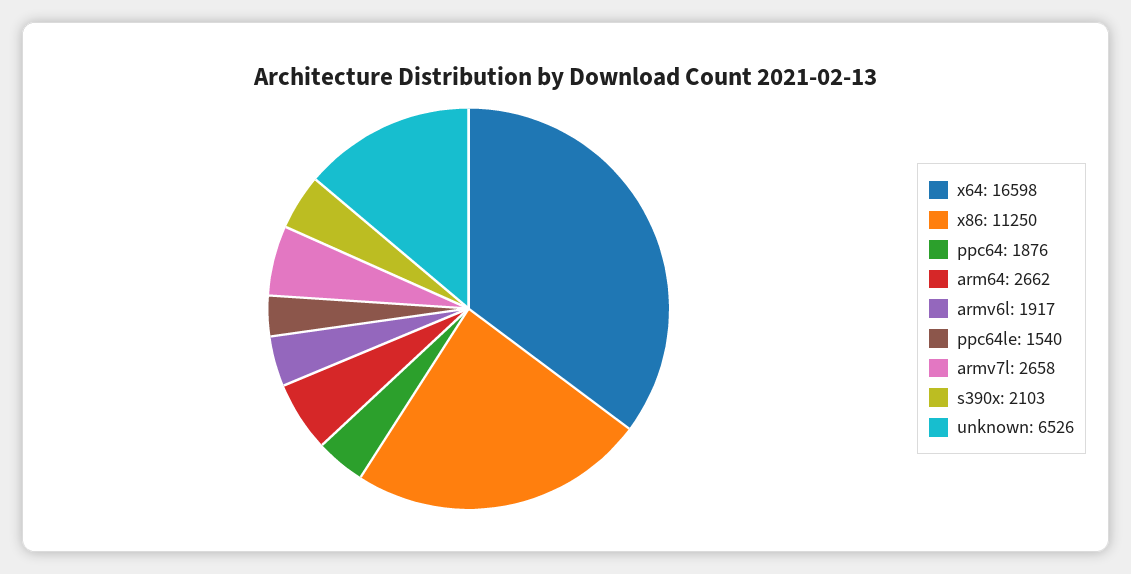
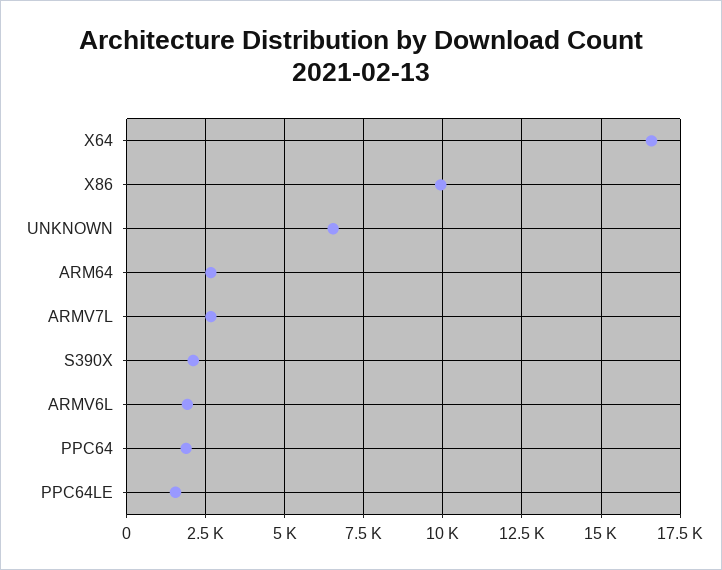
x86: 11250 -> 10000

